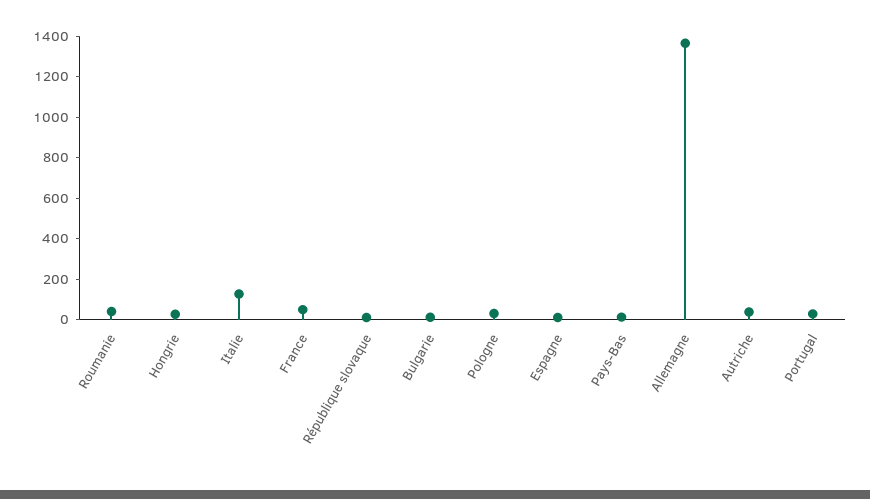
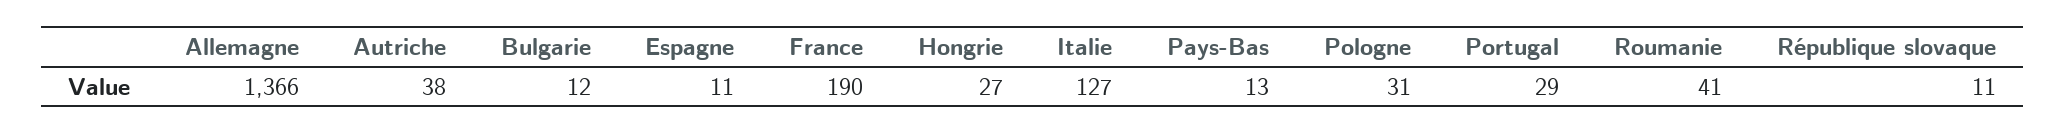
France: 50 -> 190

